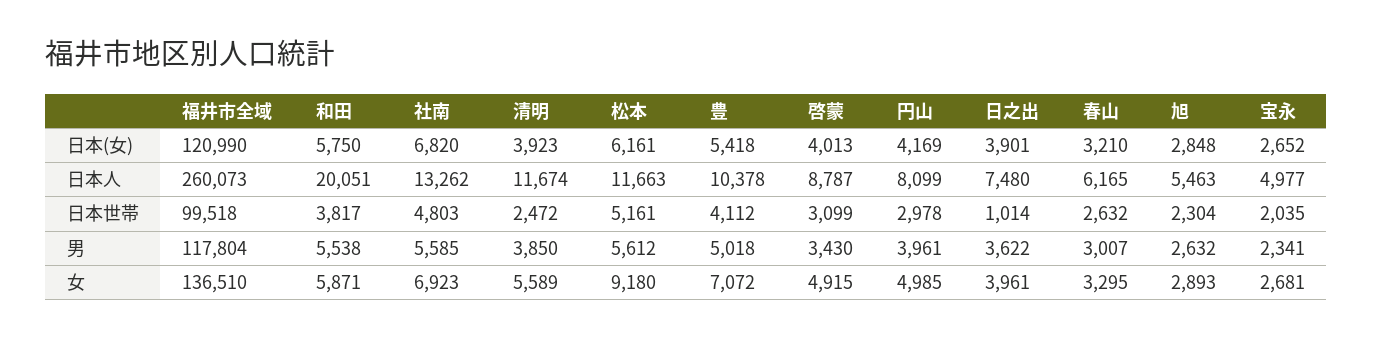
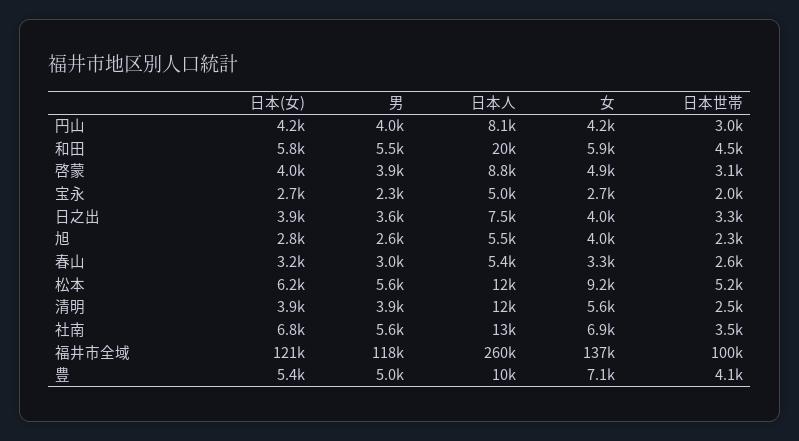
春山, 日本人: 6165 -> 5400
和田, 日本世帯: 3817 -> 4500
社南, 日本世帯: 4803 -> 3500
日之出, 日本世帯: 1014 -> 3300
啓蒙, 男: 3430 -> 3900
円山, 女: 4985 -> 4200
旭, 女: 2893 -> 4000

